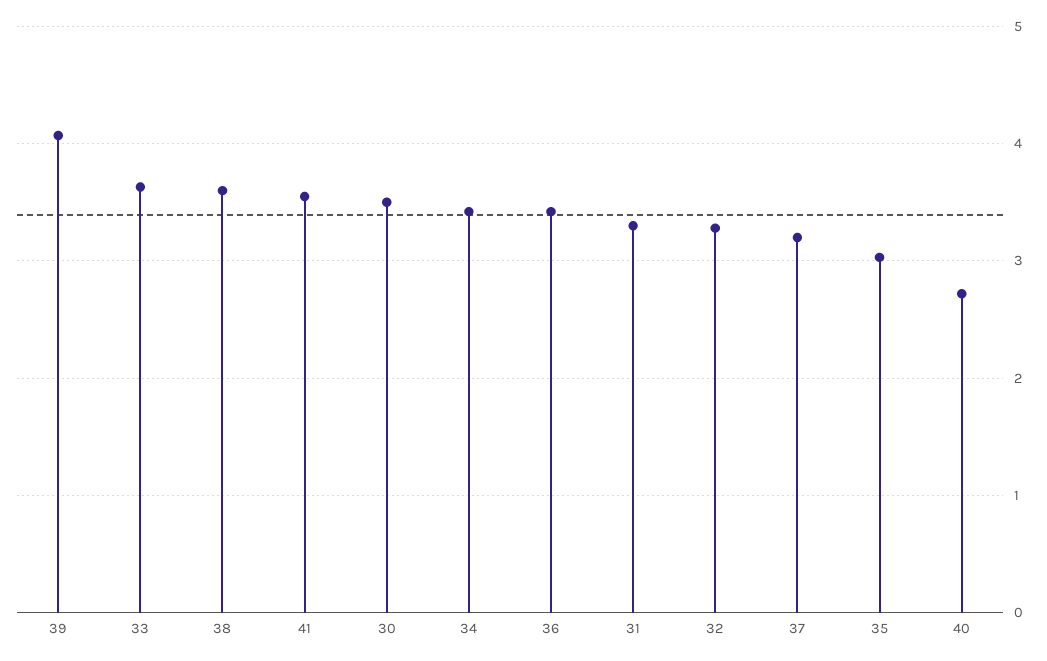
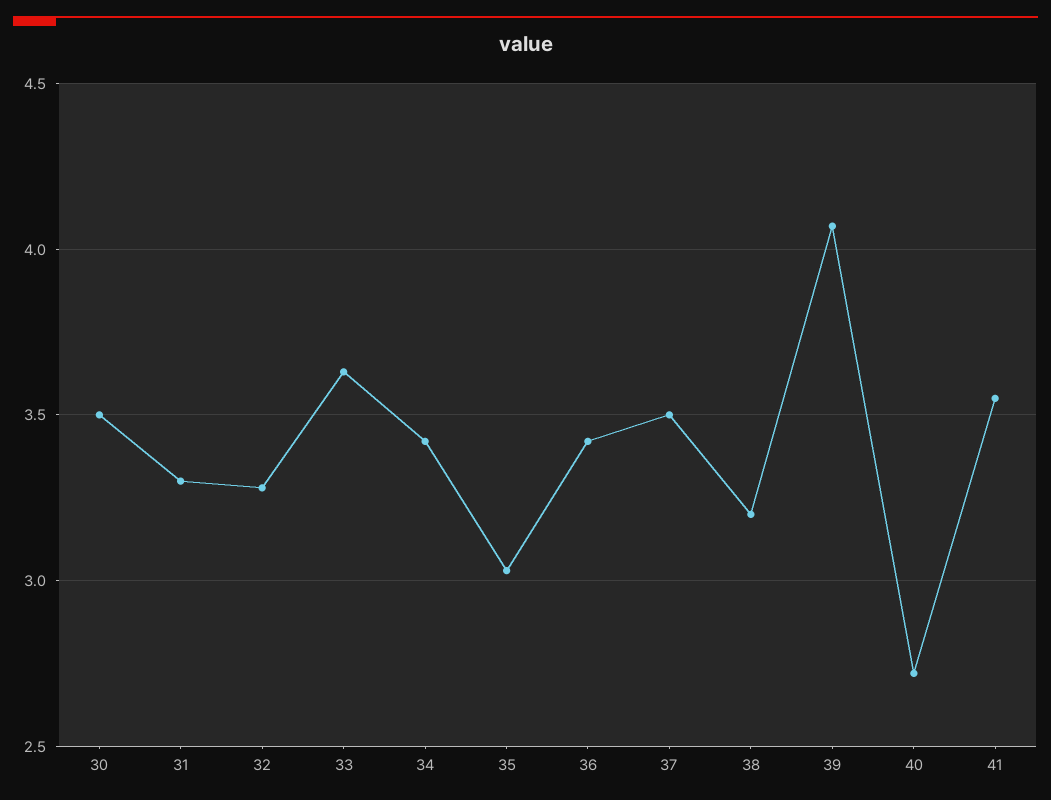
38: 3.6 -> 3.2
37: 3.2 -> 3.5

